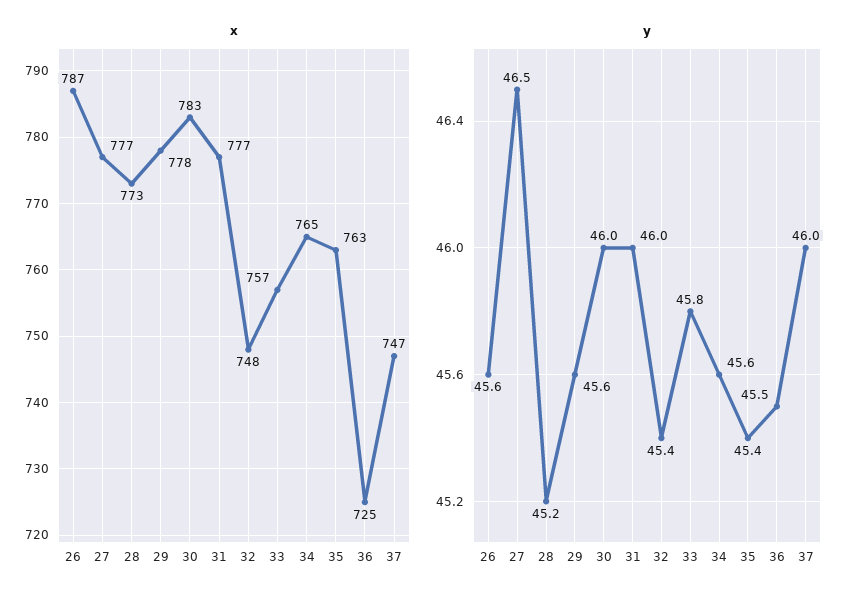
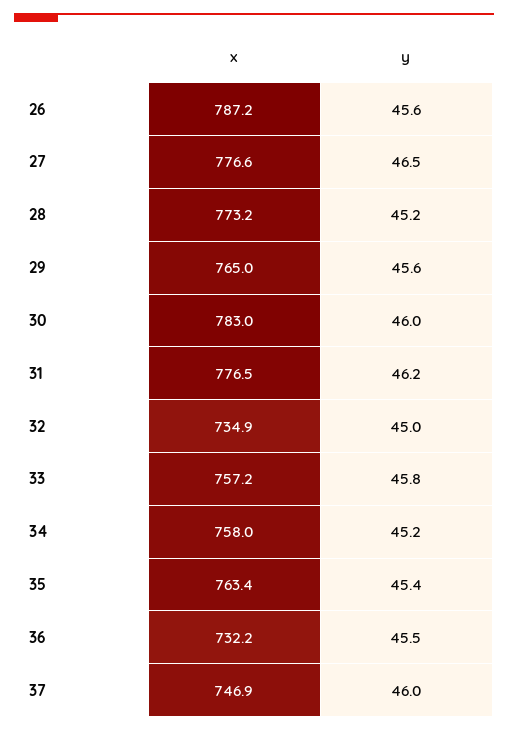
x, 29: 778 -> 765
x, 32: 748 -> 734.9
x, 34: 765 -> 758
x, 36: 725 -> 732.2
y, 31: 46 -> 46.2
y, 32: 45.4 -> 45
y, 34: 45.6 -> 45.2

